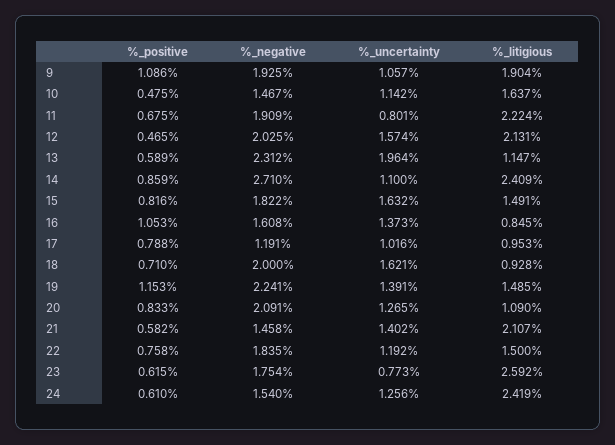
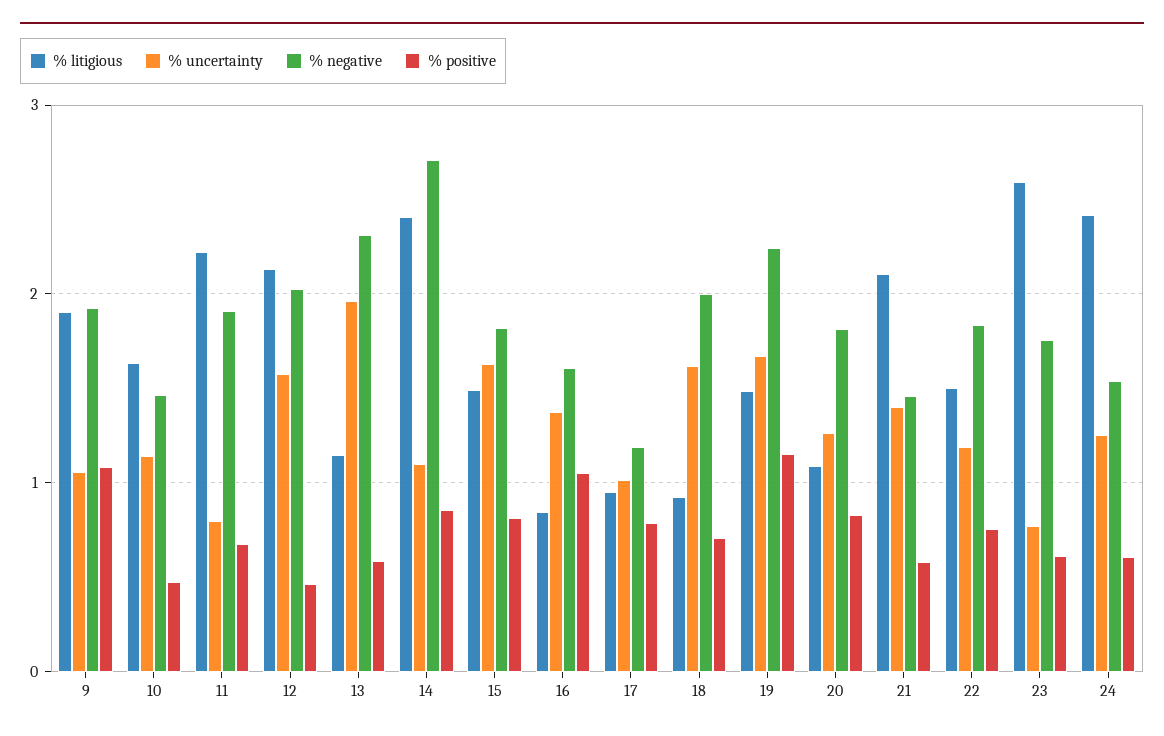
%_uncertainty, 19: 1.391 -> 1.7
%_negative, 20: 2.091 -> 1.8

